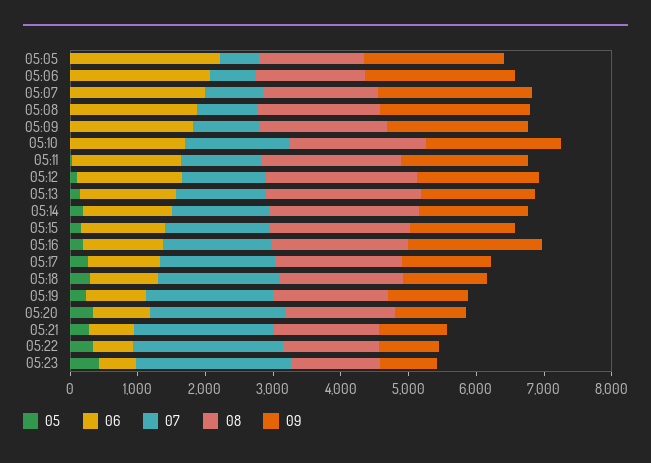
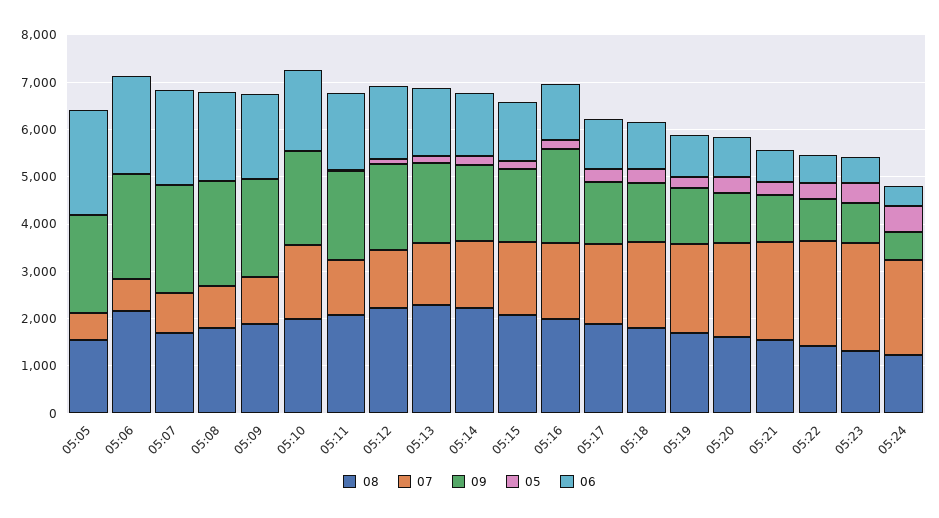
08, 05:06: 1600 -> 2200
08, 05:24: none -> 1200
07, 05:24: none -> 2000
09, 05:24: none -> 600
05, 05:24: none -> 600
06, 05:24: none -> 400

